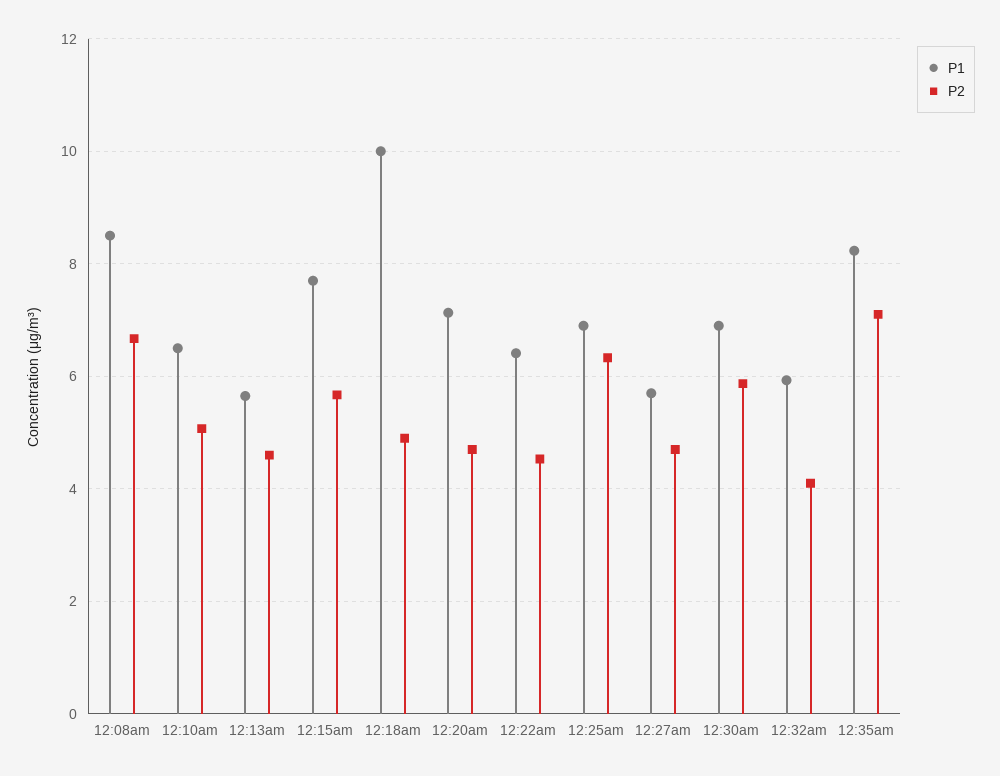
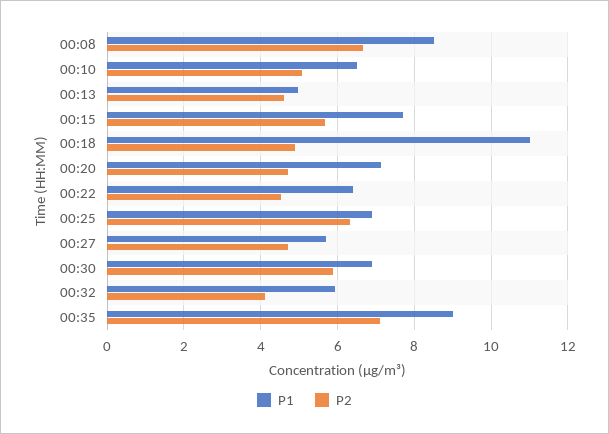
P1, 12:13am: 5.6 -> 5
P1, 12:18am: 10 -> 11
P1, 12:35am: 8.2 -> 9

